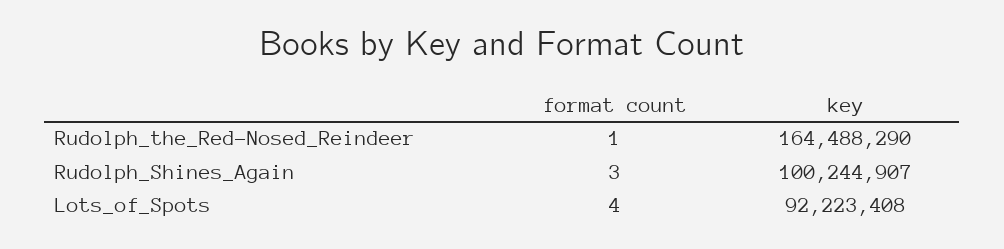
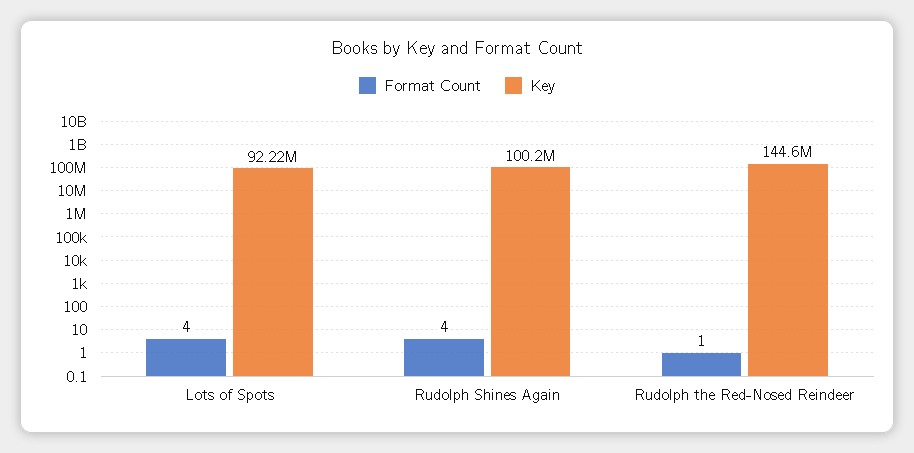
key, Rudolph_the_Red-Nosed_Reindeer: 164488290 -> 144600000
format count, Rudolph_Shines_Again: 3 -> 4

